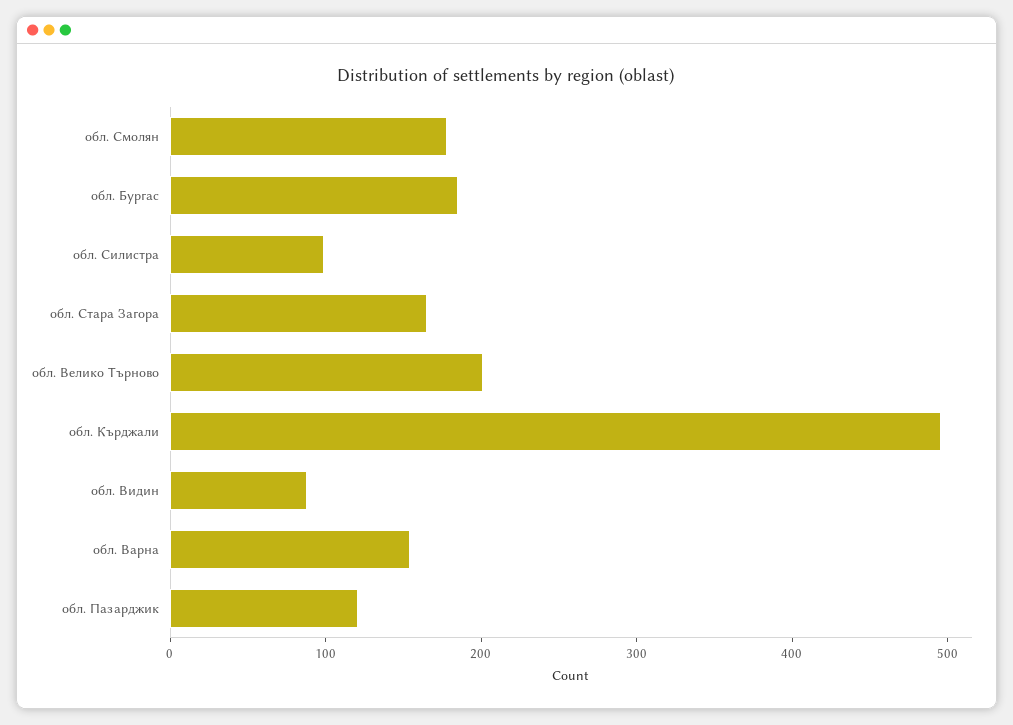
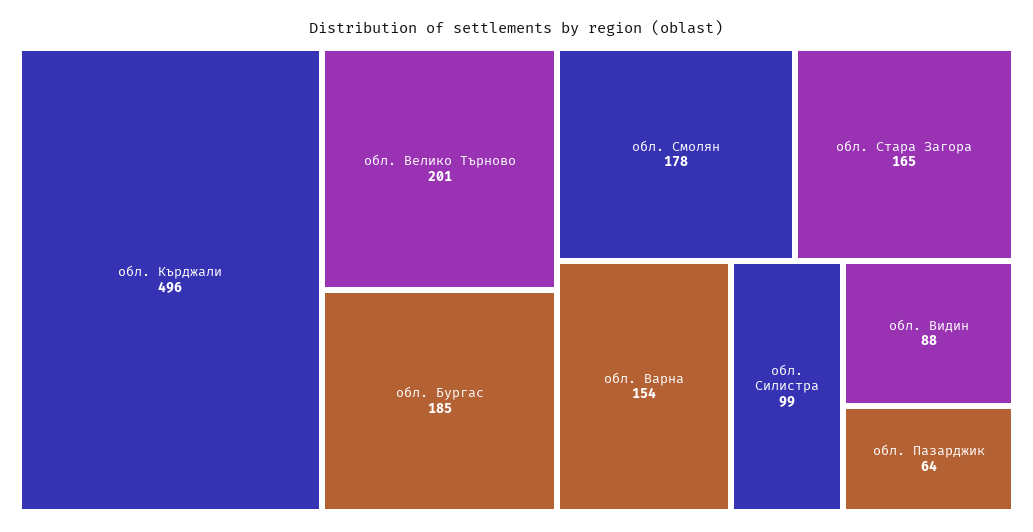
обл. Пазарджик: 120 -> 64

